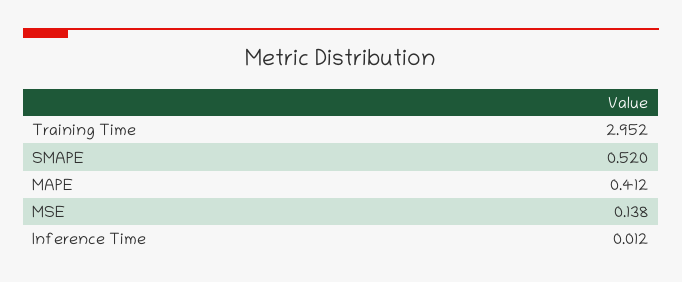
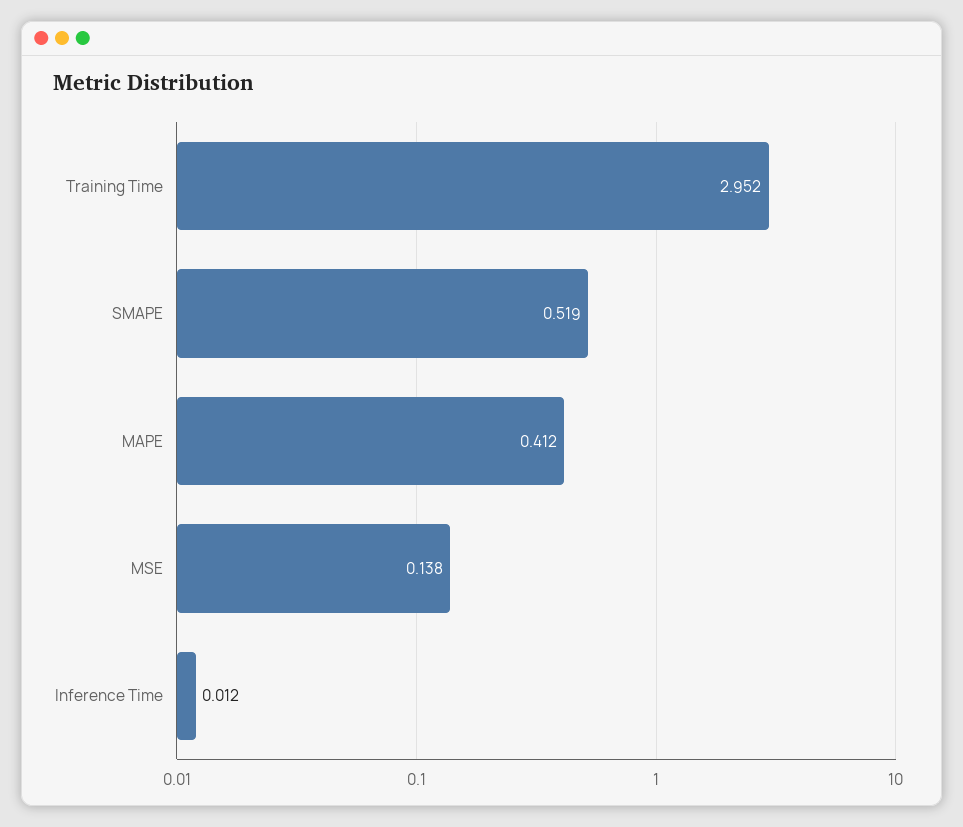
SMAPE: 0.52 -> 0.519

